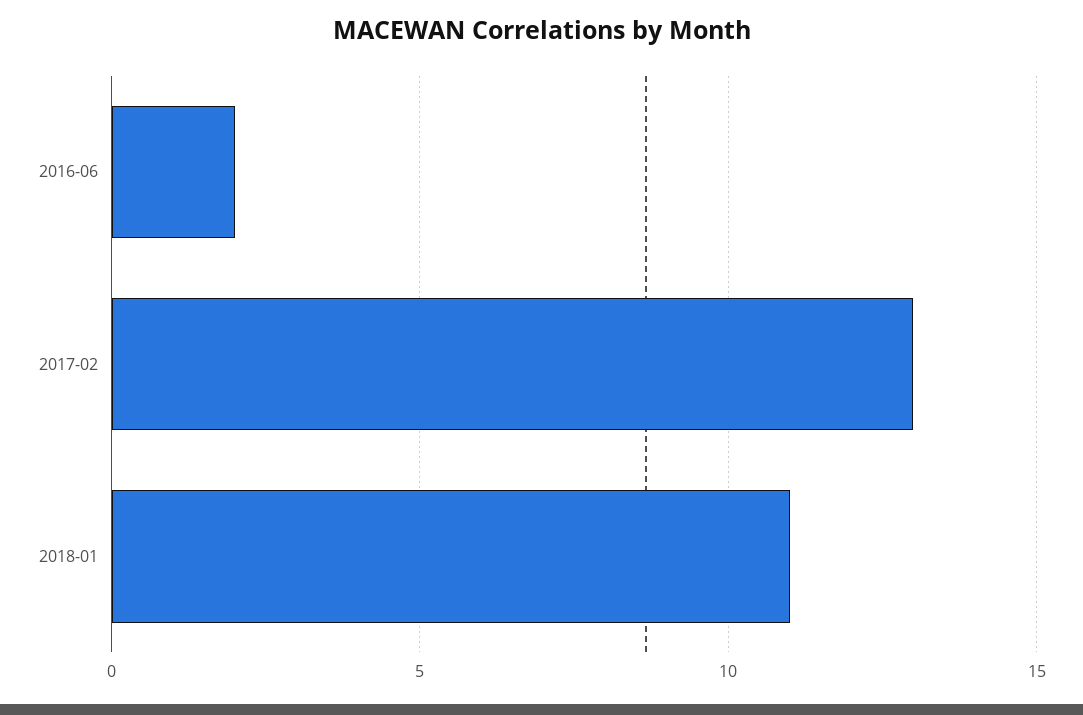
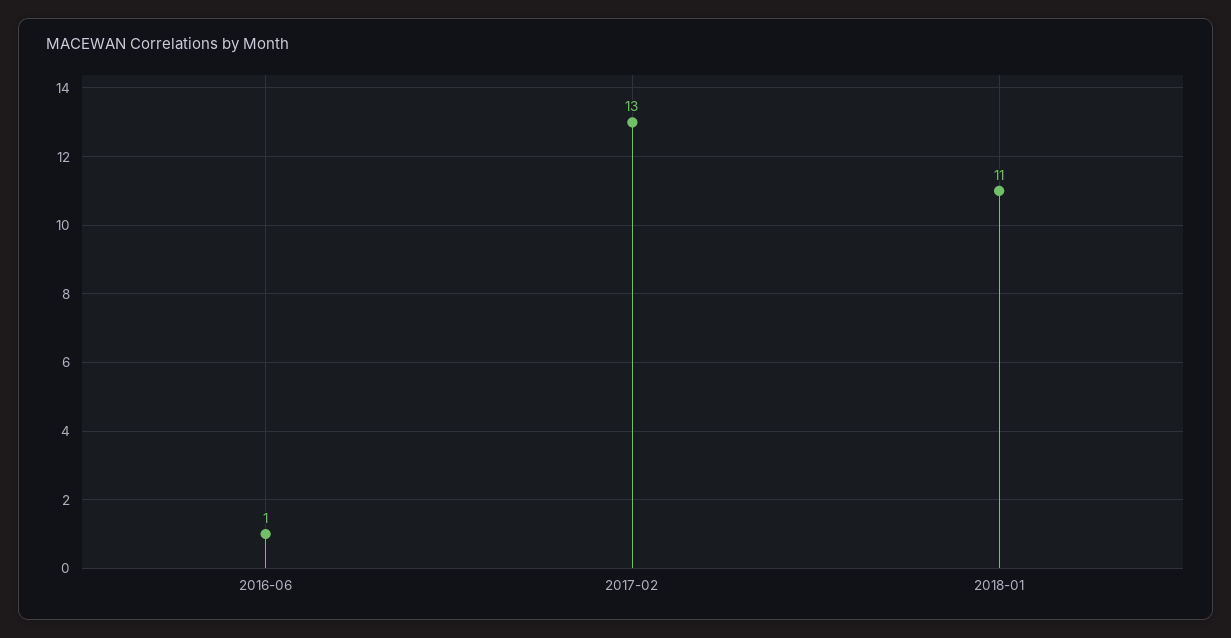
2016-06: 2 -> 1

